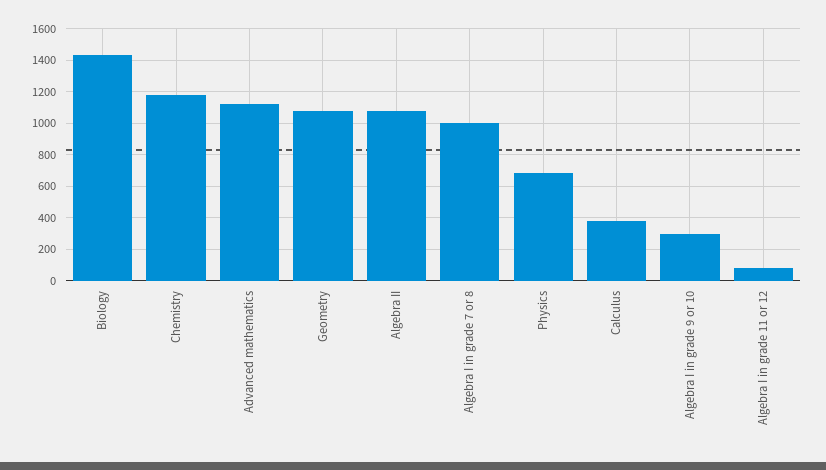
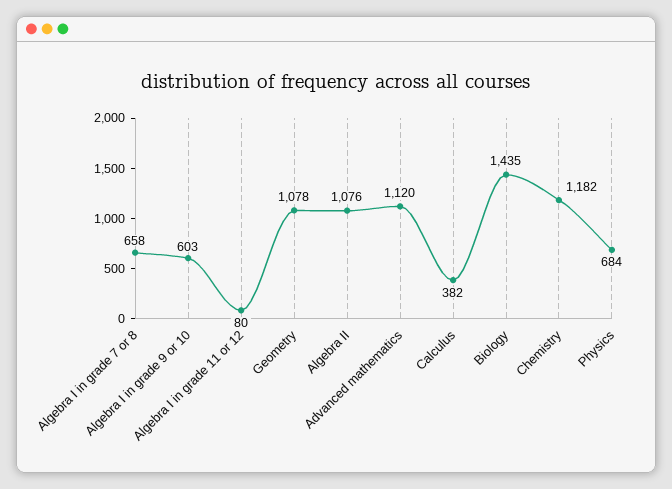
Algebra I in grade 7 or 8: 1000 -> 658
Algebra I in grade 9 or 10: 300 -> 603

